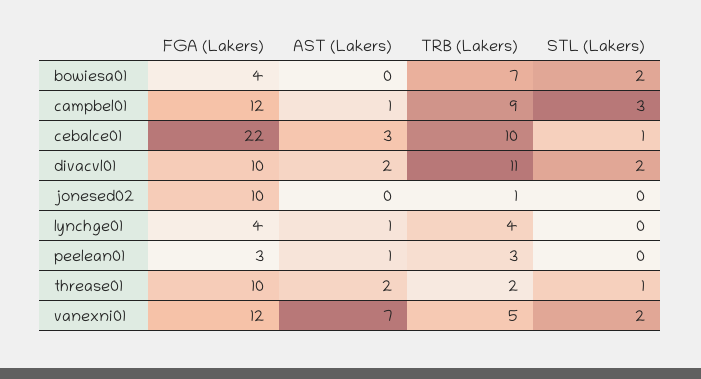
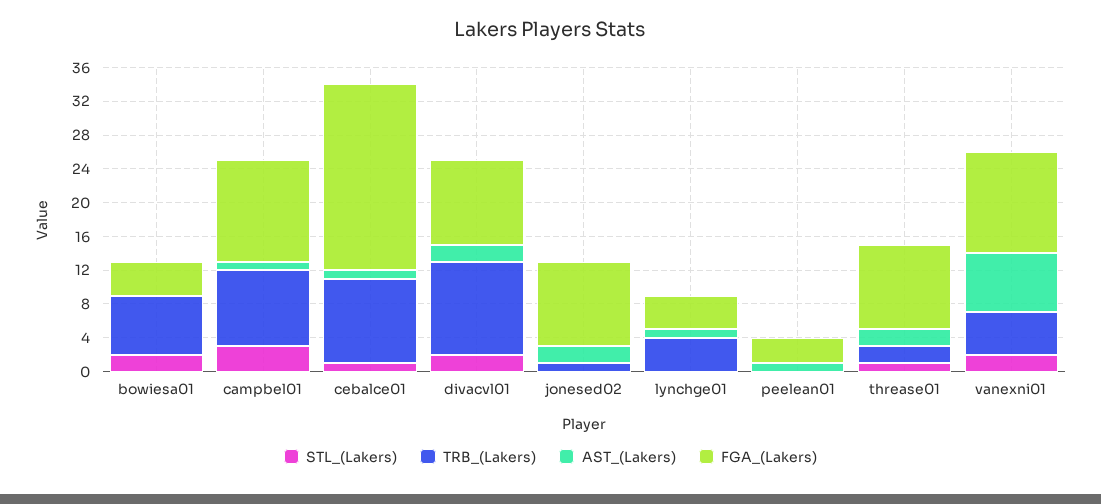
AST (Lakers), cebalce01: 3 -> 1
AST (Lakers), jonesed02: 0 -> 2
TRB (Lakers), peelean01: 3 -> 0

